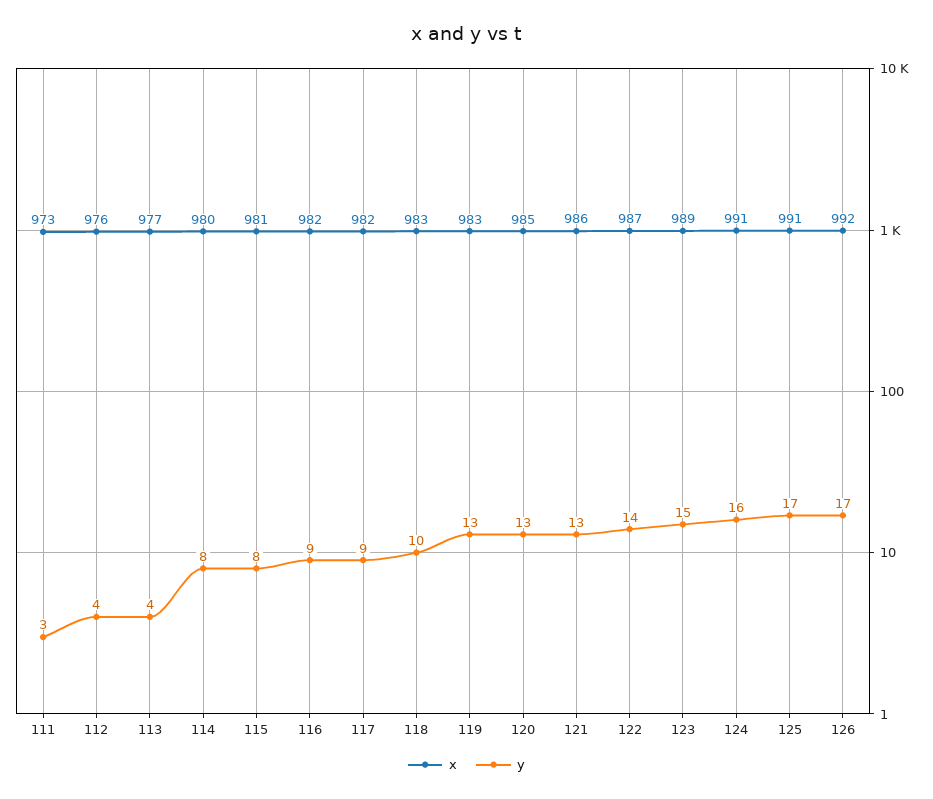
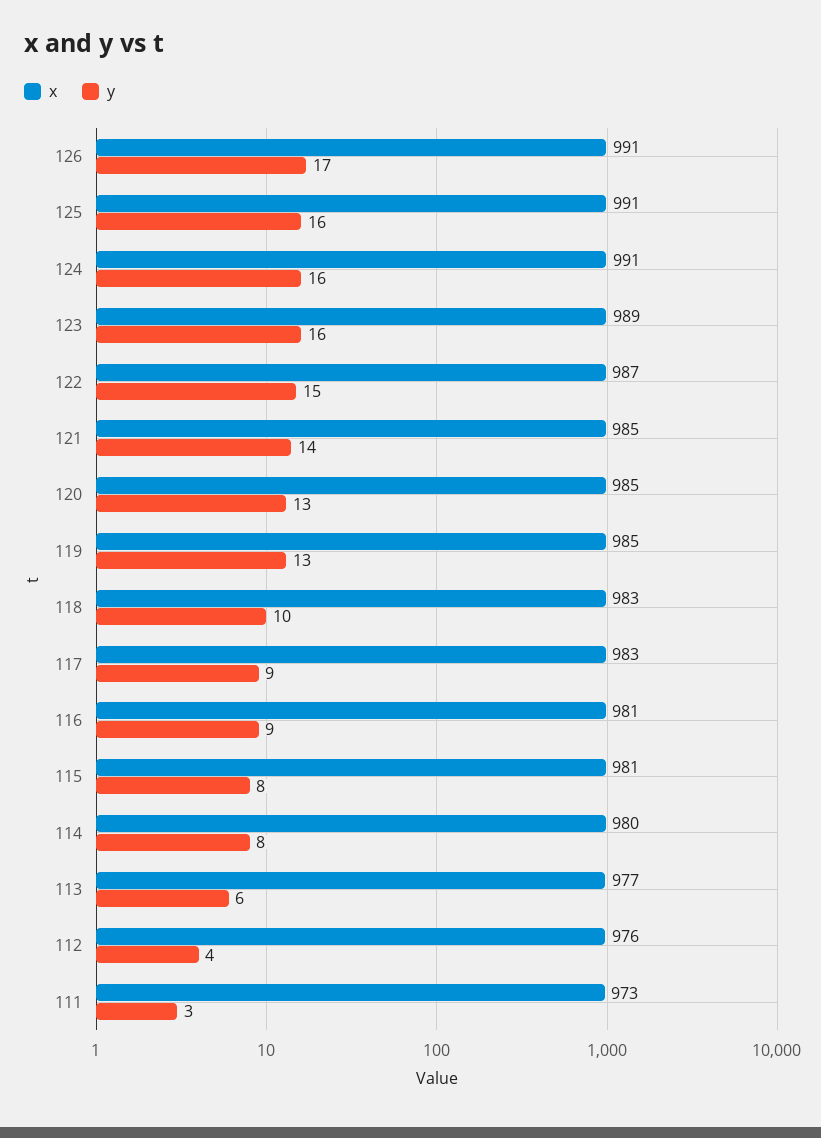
y, 113: 4 -> 6
x, 116: 982 -> 981
x, 117: 982 -> 983
x, 119: 983 -> 985
x, 121: 986 -> 985
y, 121: 13 -> 14
y, 122: 14 -> 15
y, 123: 15 -> 16
y, 125: 17 -> 16
x, 126: 992 -> 991

